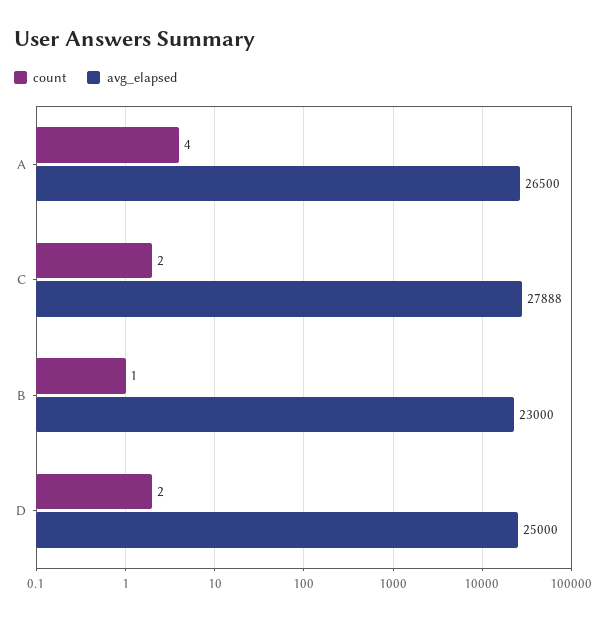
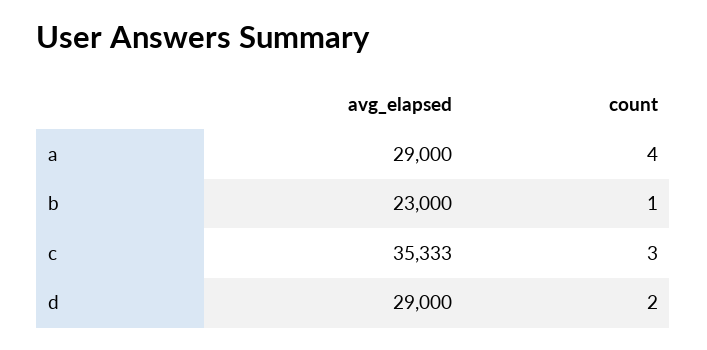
avg_elapsed, A: 26500 -> 29000
count, C: 2 -> 3
avg_elapsed, C: 27888 -> 35333
avg_elapsed, D: 25000 -> 29000

